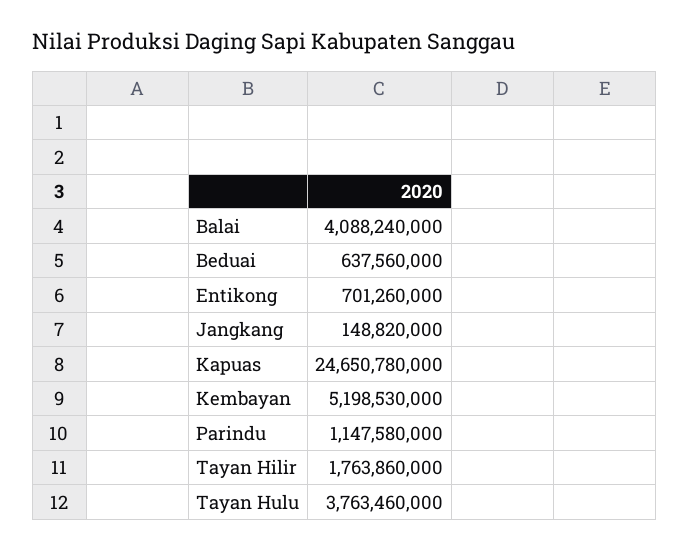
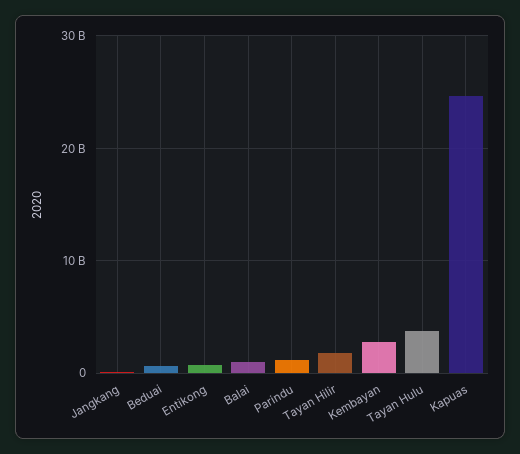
Balai: 4088240000 -> 1000000000
Kembayan: 5198530000 -> 3000000000

